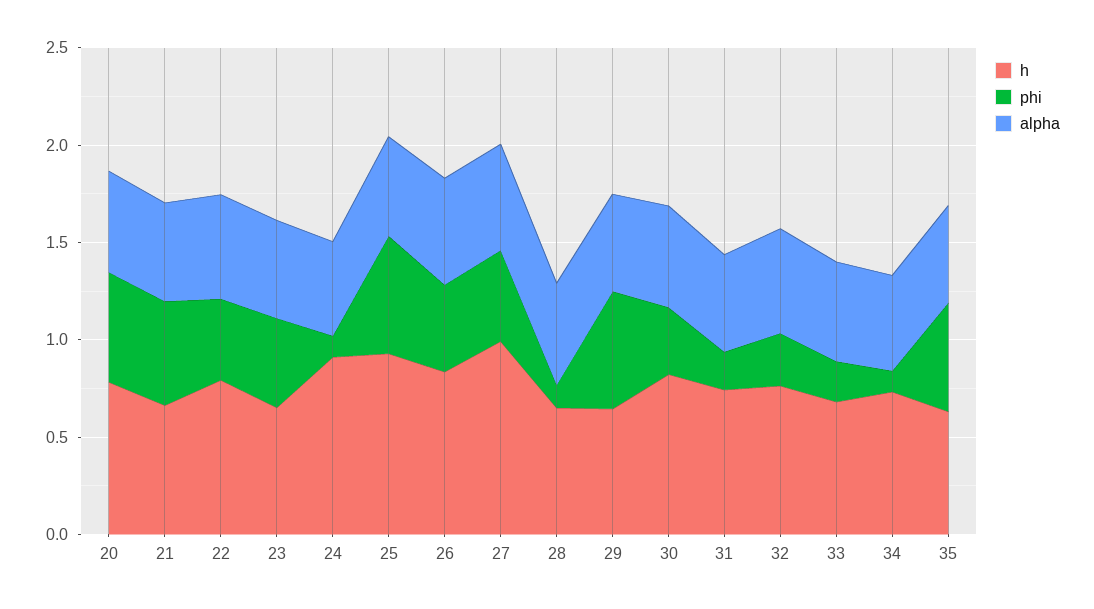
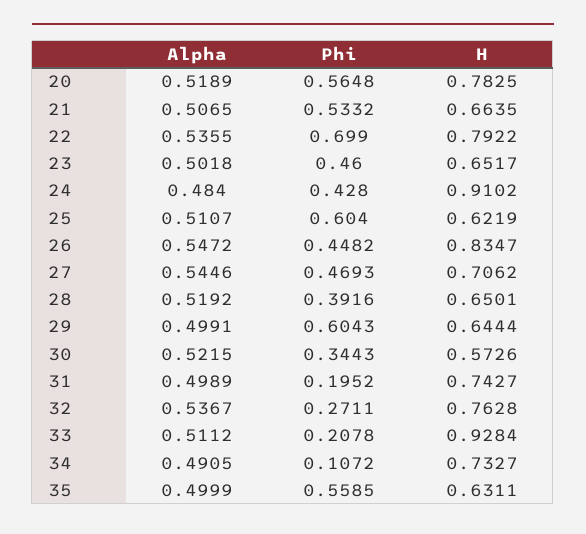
phi, 22: 0.4 -> 0.699
phi, 24: 0.1 -> 0.428
h, 25: 0.9 -> 0.6219
h, 27: 1 -> 0.7062
phi, 28: 0.1 -> 0.3916
h, 30: 0.8 -> 0.5726
h, 33: 0.7 -> 0.9284

